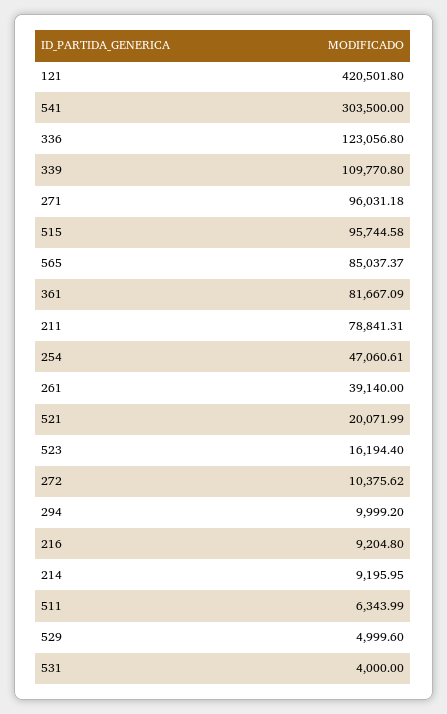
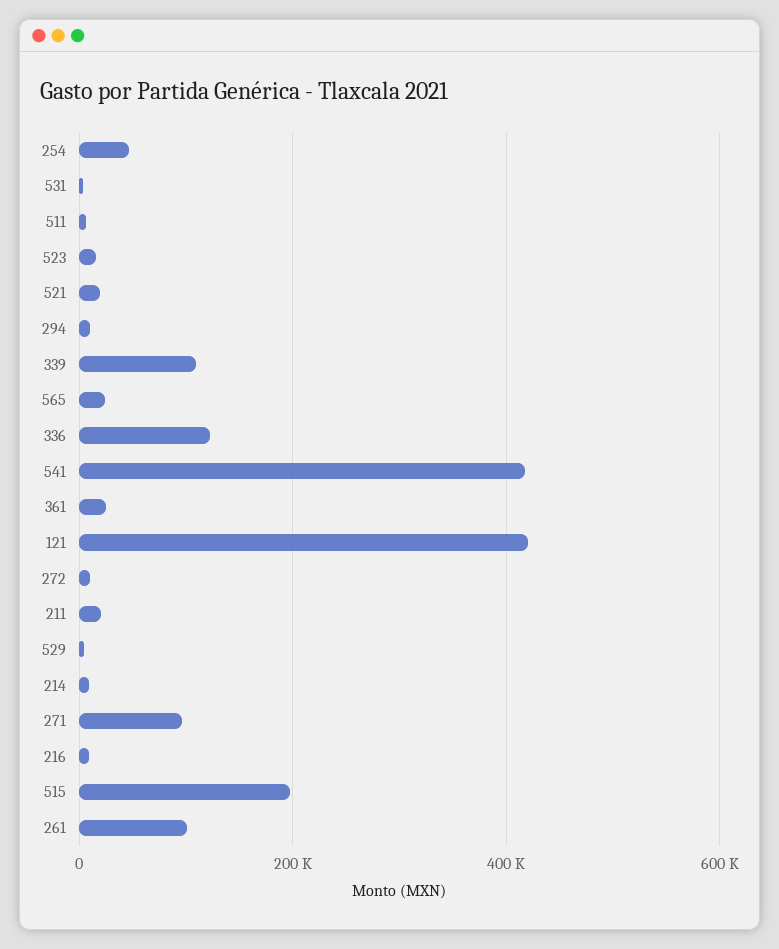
541: 303500 -> 420000
515: 95744.58 -> 200000
565: 85037.37 -> 20000
361: 81667.09 -> 20000
211: 78841.31 -> 20000
261: 39140 -> 100000

